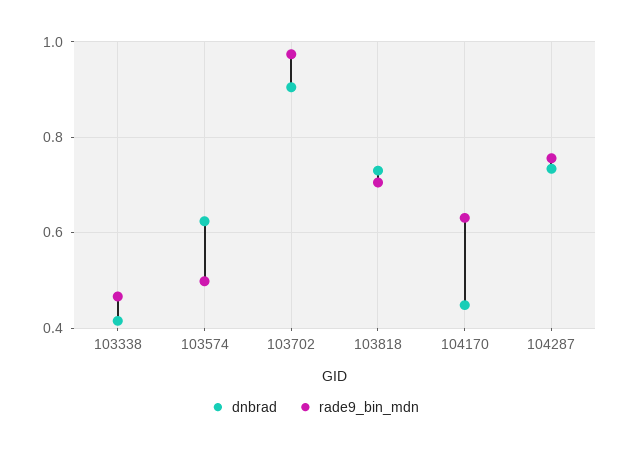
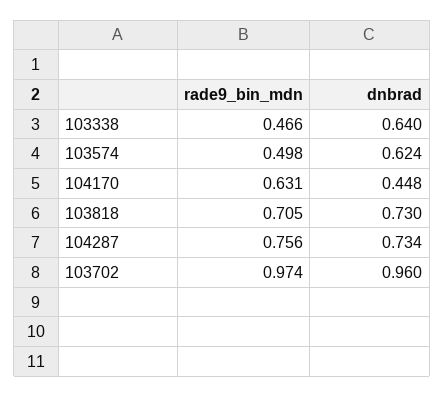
dnbrad, 103338: 0.42 -> 0.64
dnbrad, 103702: 0.9 -> 0.96

